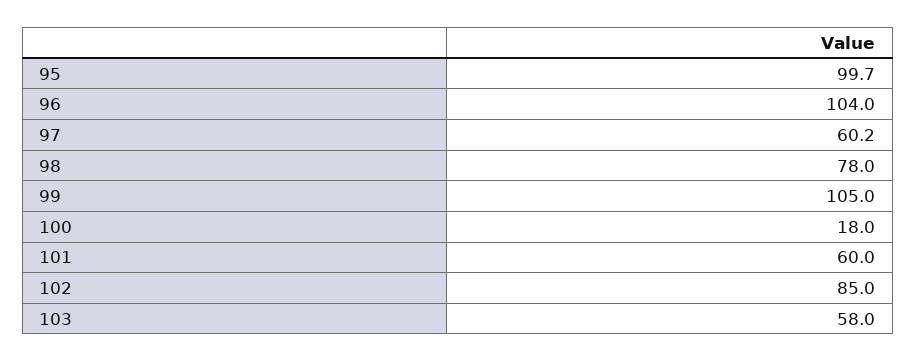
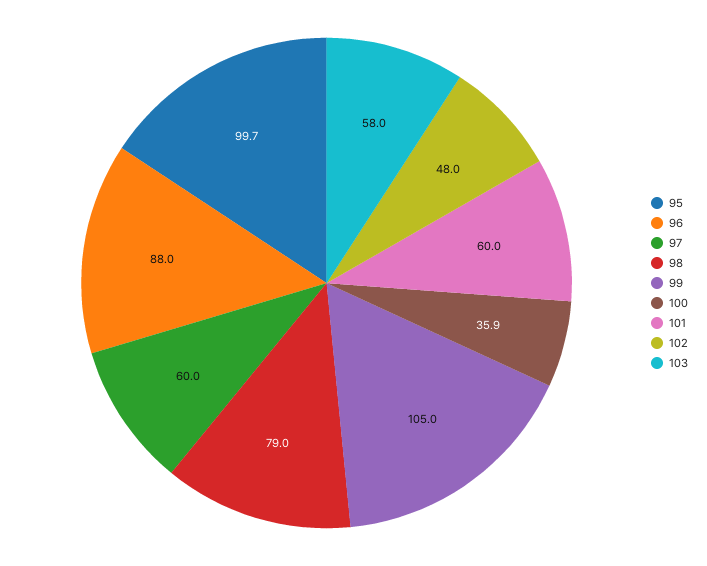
96: 104 -> 88
97: 60.2 -> 60
98: 78 -> 79
100: 18 -> 35.9
102: 85 -> 48

